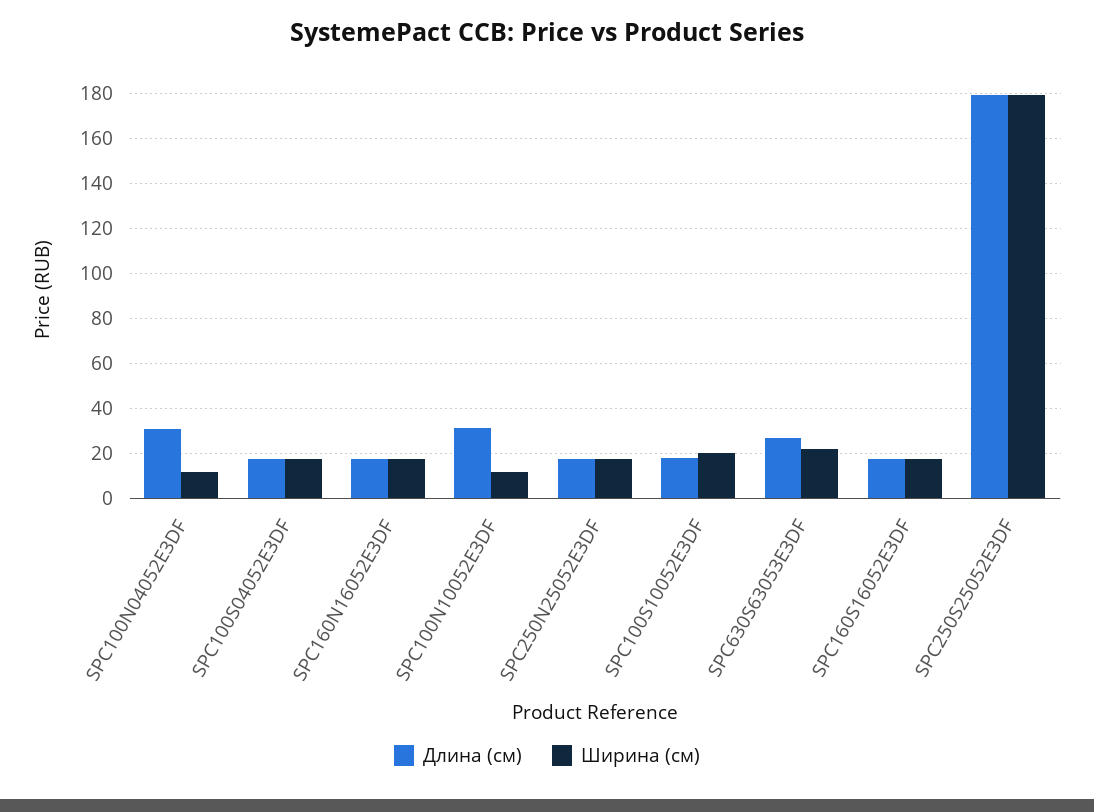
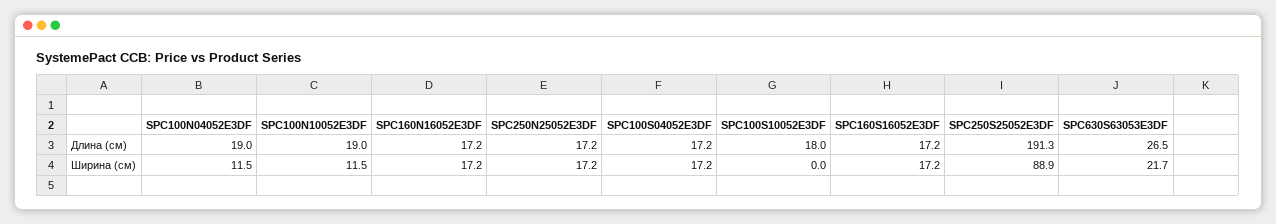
Длина (см), SPC100N04052E3DF: 30 -> 19
Длина (см), SPC100N10052E3DF: 30 -> 19
Ширина (см), SPC100S10052E3DF: 20 -> 0
Длина (см), SPC250S25052E3DF: 180 -> 191.3
Ширина (см), SPC250S25052E3DF: 180 -> 88.9

